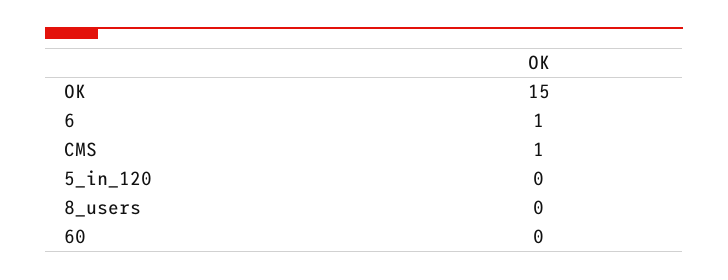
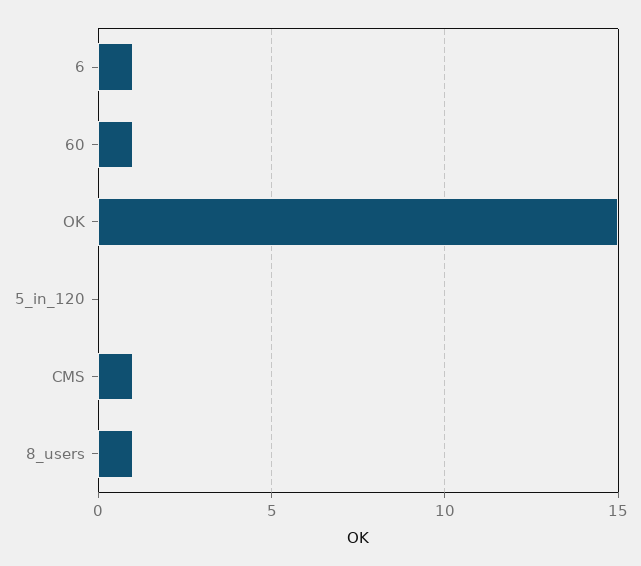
8_users: 0 -> 1
60: 0 -> 1

